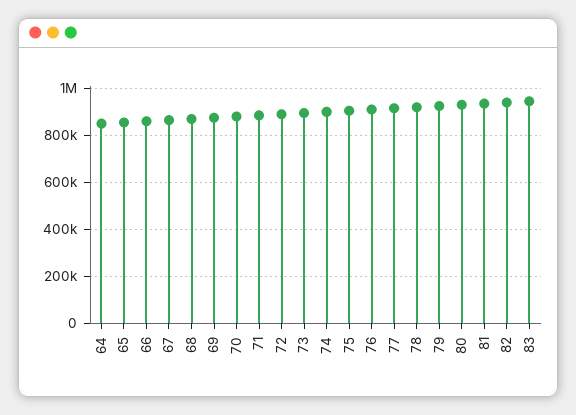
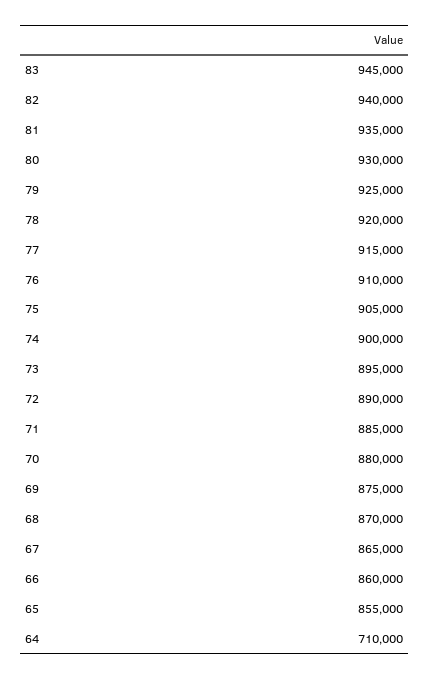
64: 850000 -> 710000

